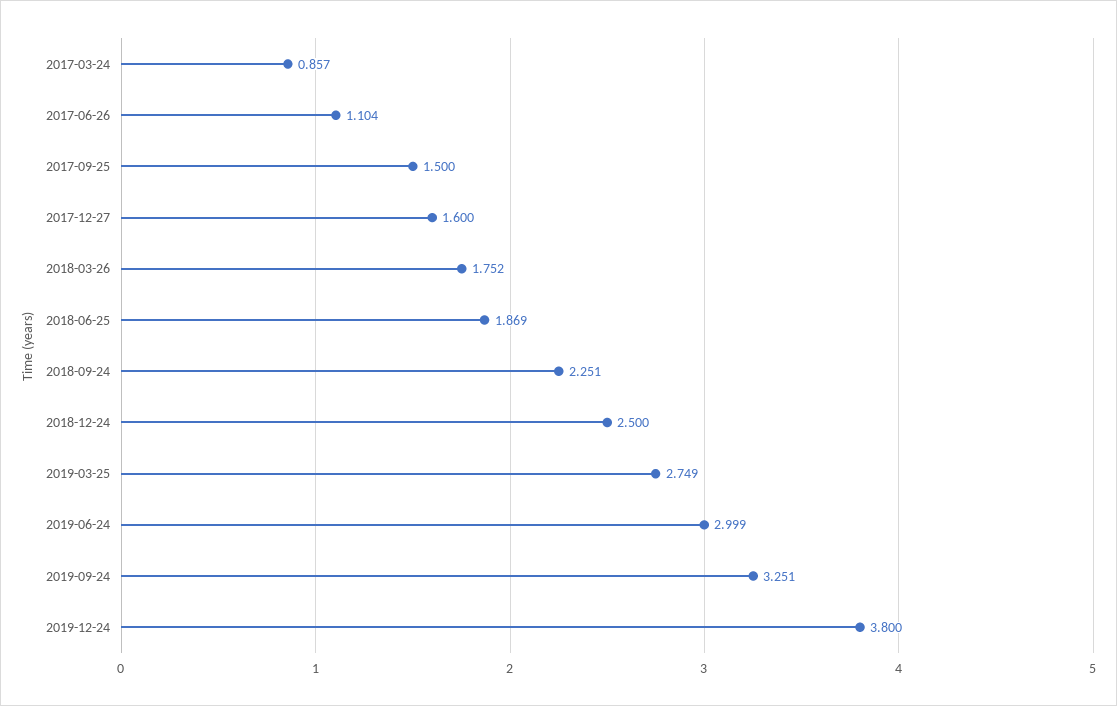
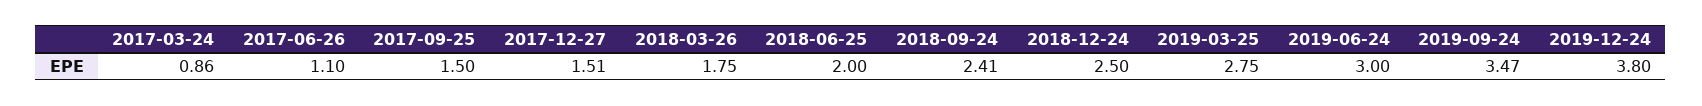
2017-12-27: 1.6 -> 1.51
2018-06-25: 1.869 -> 2
2018-09-24: 2.251 -> 2.41
2019-09-24: 3.251 -> 3.47

